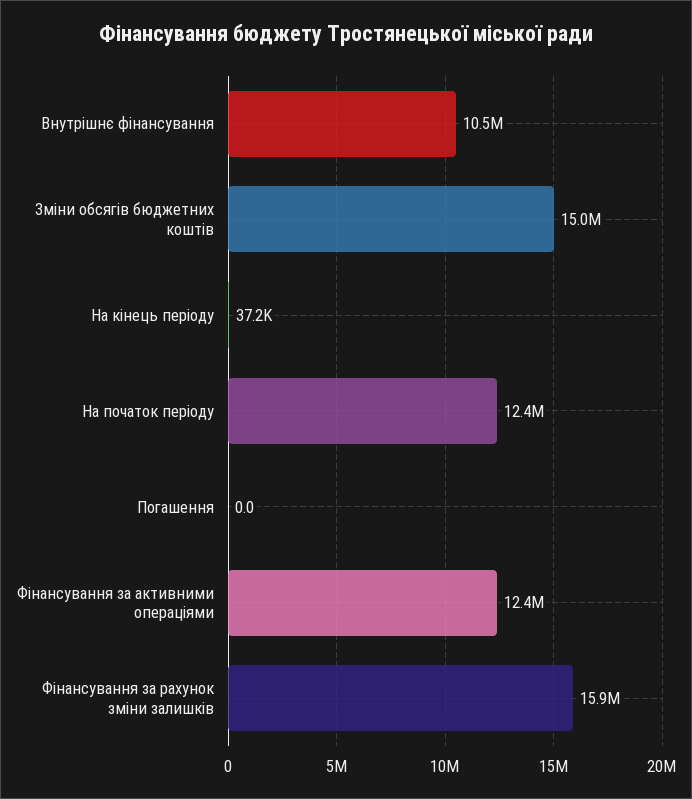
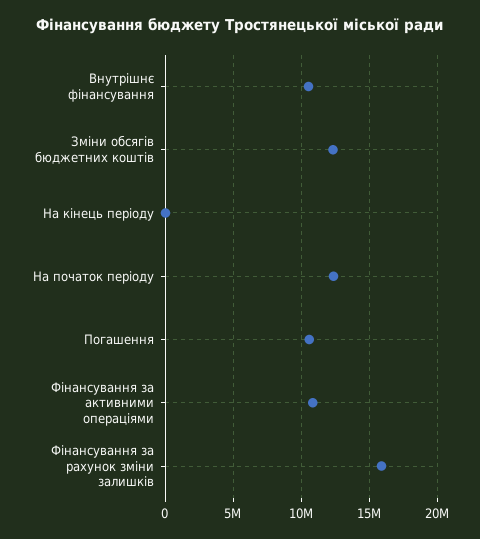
Зміни обсягів бюджетних коштів: 15000000 -> 12500000
Погашення: 0 -> 10500000
Фінансування за активними операціями: 12400000 -> 11000000

